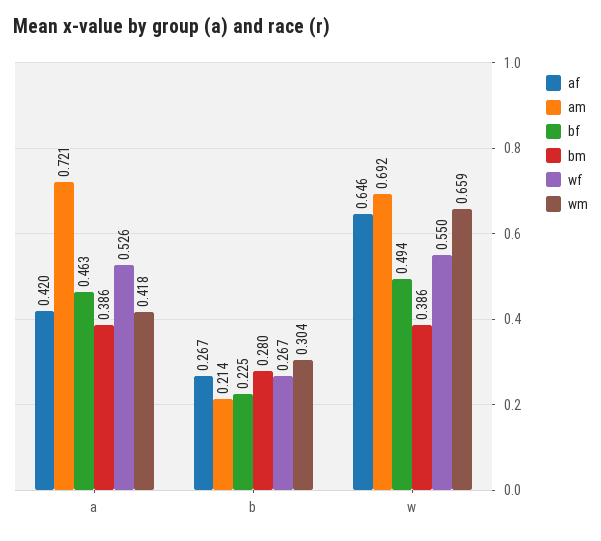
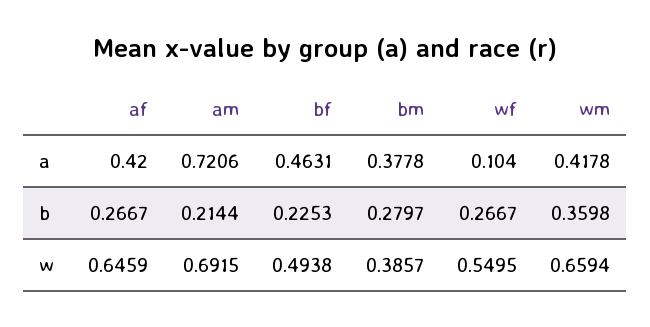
bm, a: 0.386 -> 0.3778
wf, a: 0.526 -> 0.104
wm, b: 0.304 -> 0.3598

